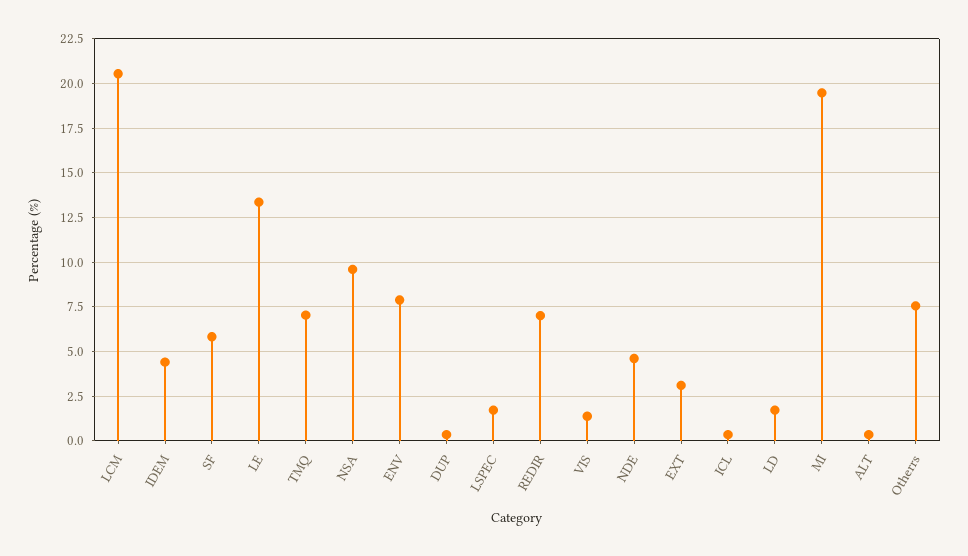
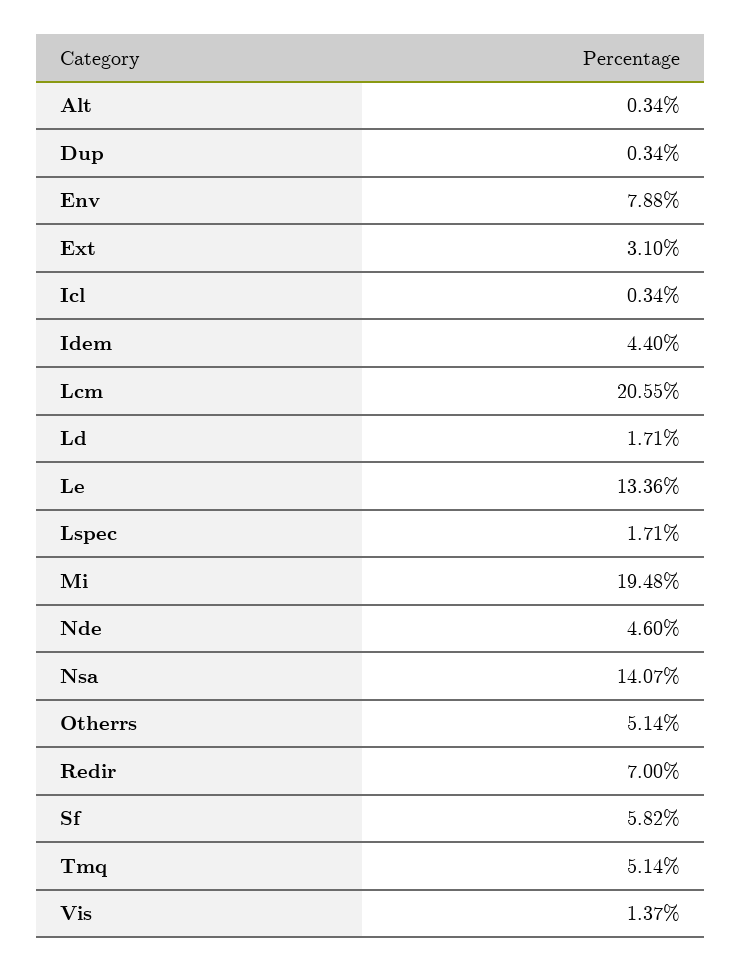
TMQ: 7 -> 5.14
NSA: 9.5 -> 14.07
Otherrs: 7.5 -> 5.14

